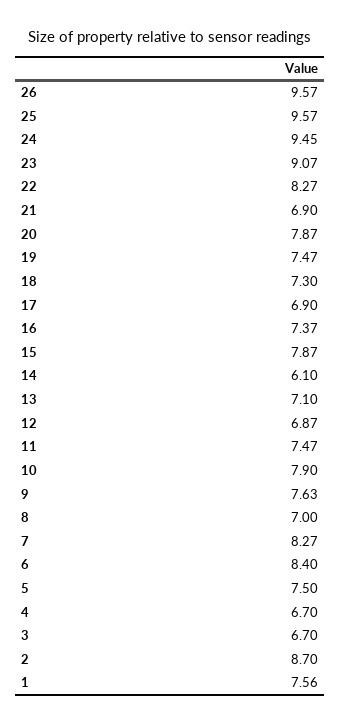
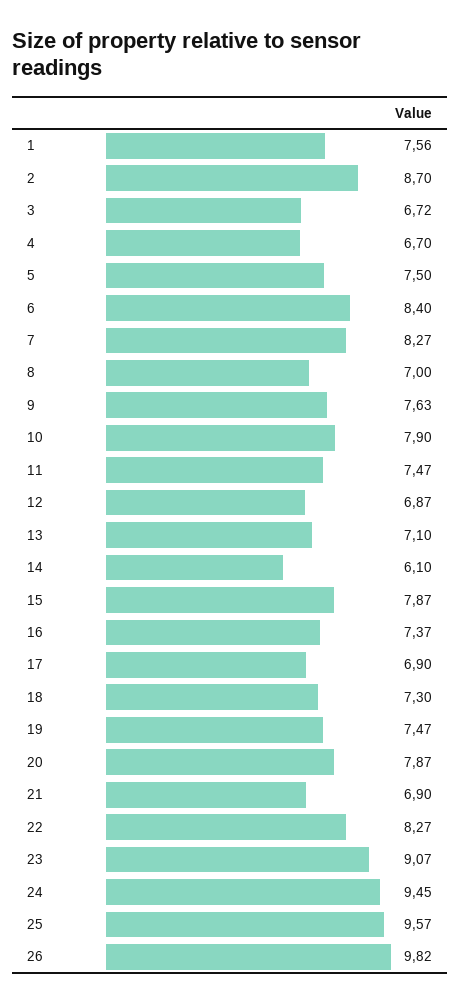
26: 9.57 -> 9.82
3: 6.7 -> 6.72

